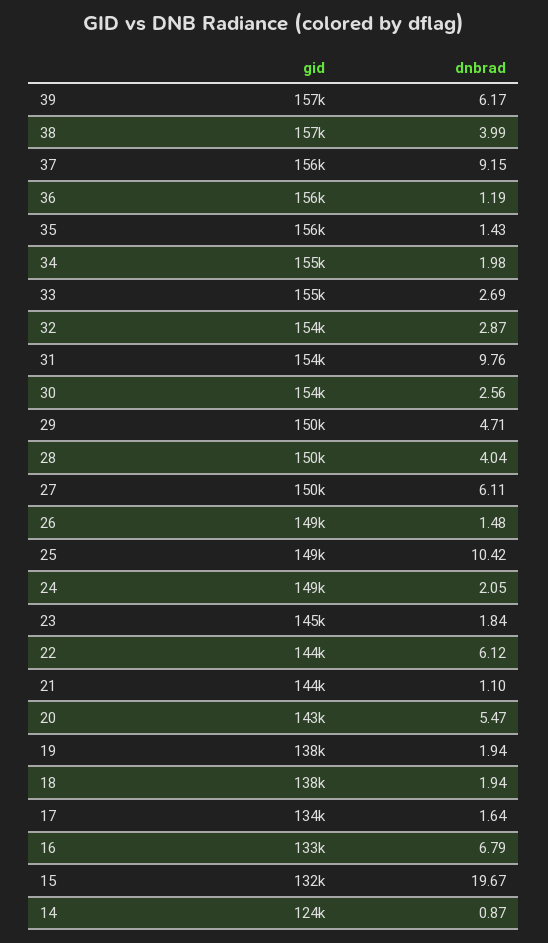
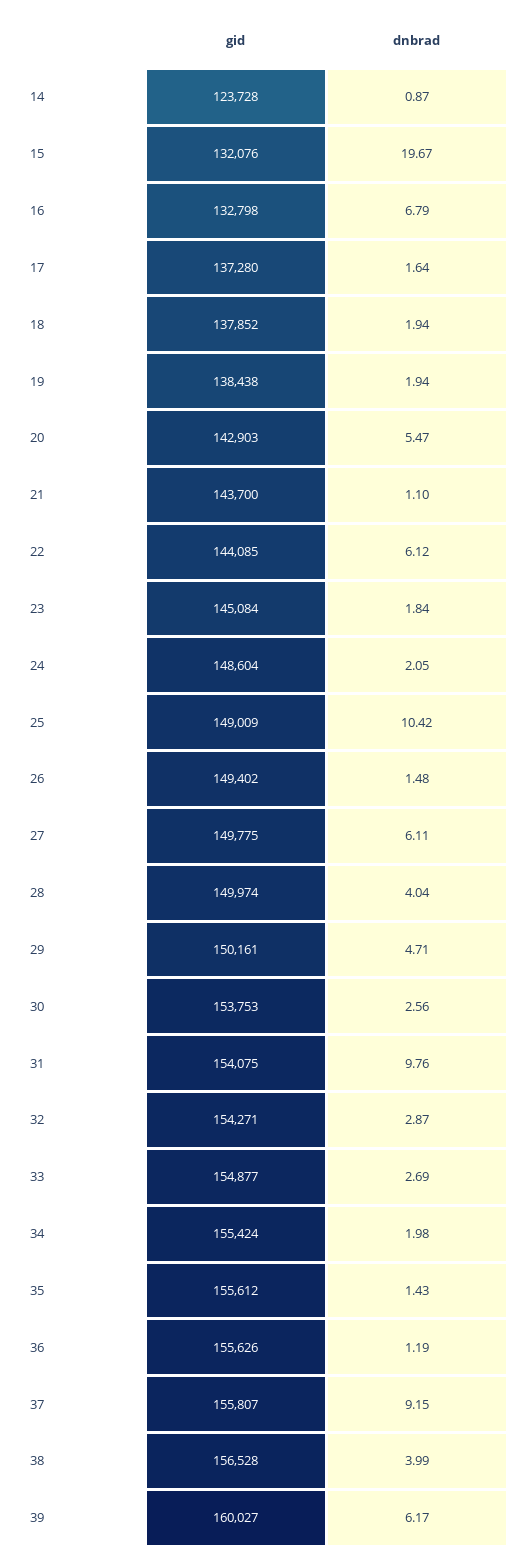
gid, 39: 157000 -> 160027
gid, 17: 134000 -> 137280

